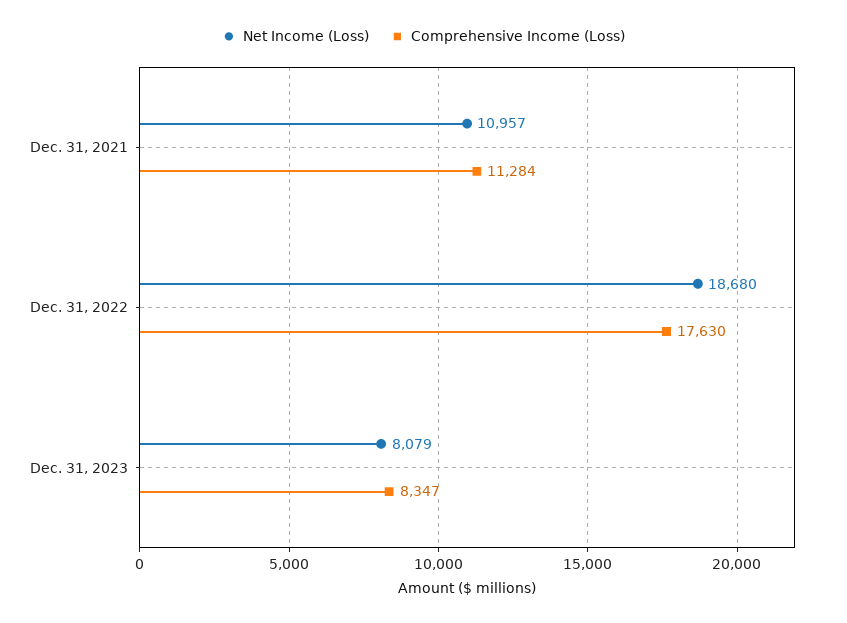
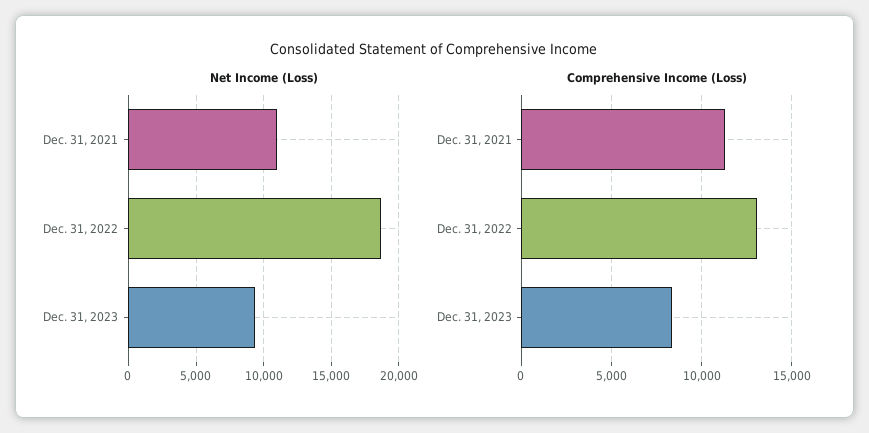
Comprehensive Income (Loss), Dec. 31, 2022: 17630 -> 13000
Net Income (Loss), Dec. 31, 2023: 8079 -> 9500

